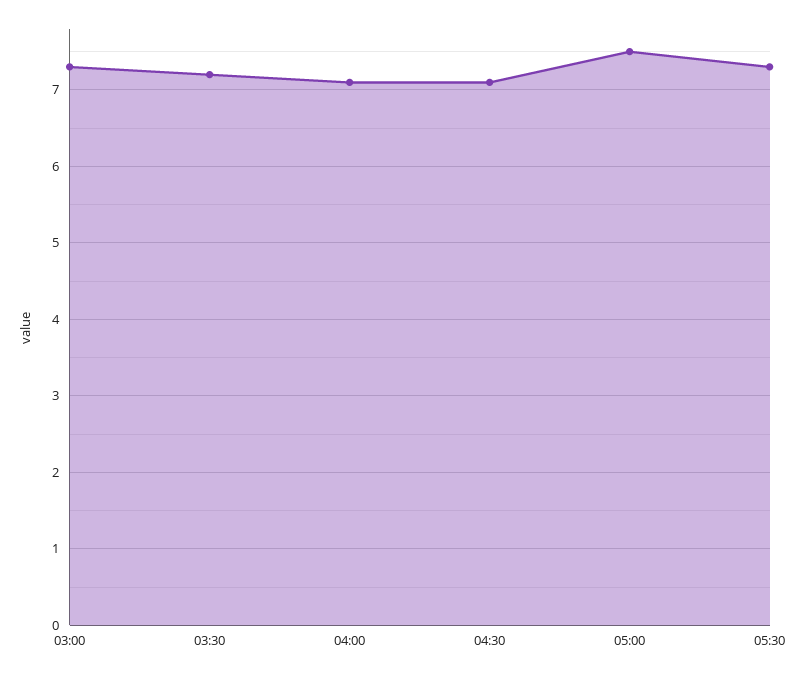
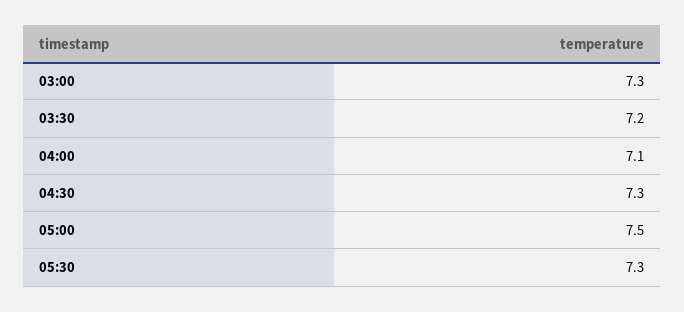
04:30: 7.1 -> 7.3

